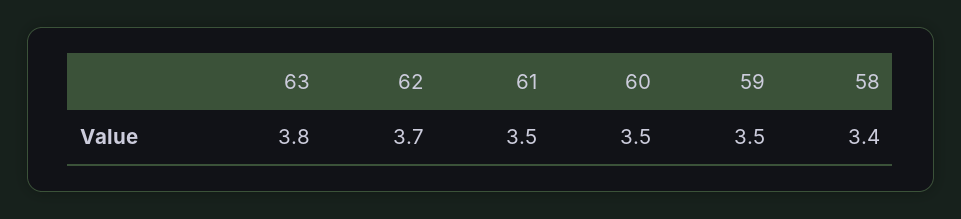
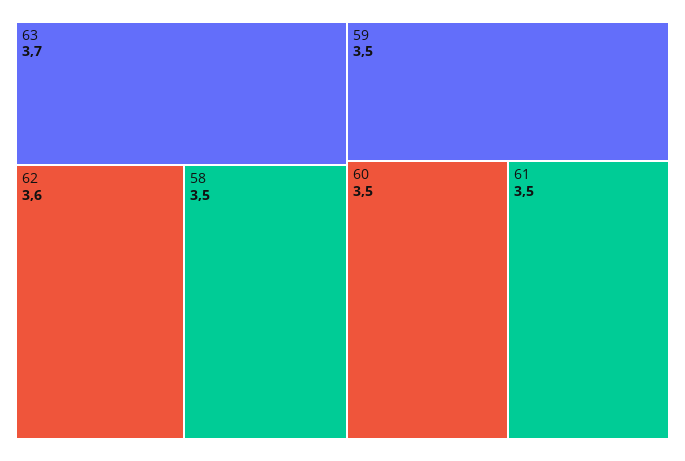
63: 3.8 -> 3.7
62: 3.7 -> 3.6
58: 3.4 -> 3.5

